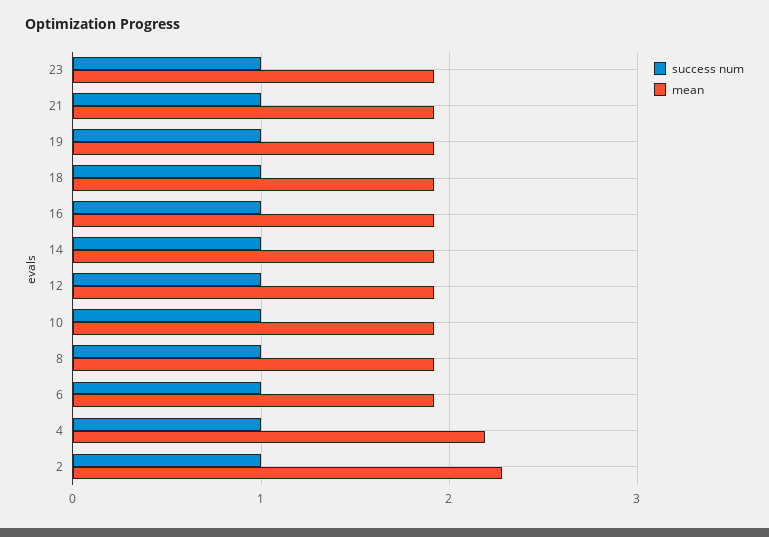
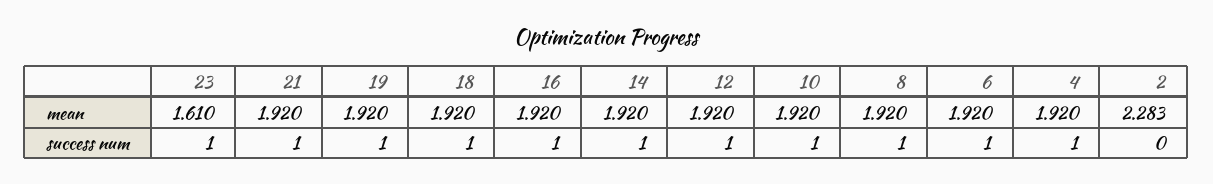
mean, 23: 1.9 -> 1.61
mean, 4: 2.2 -> 1.92
success num, 2: 1 -> 0

